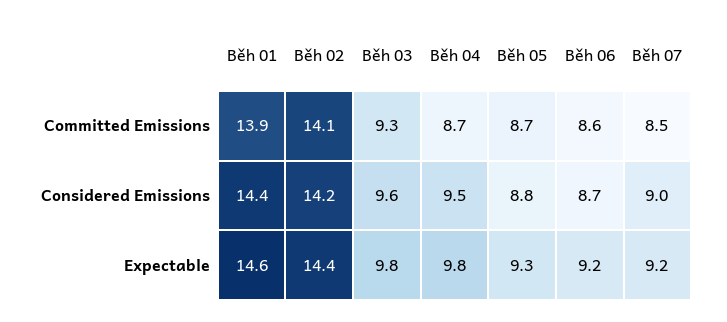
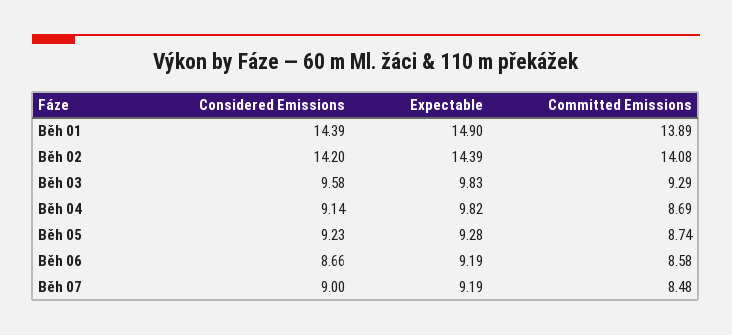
Běh 04, Considered Emissions: 9.5 -> 9.14
Běh 05, Considered Emissions: 8.8 -> 9.23
Běh 01, Expectable: 14.6 -> 14.9

